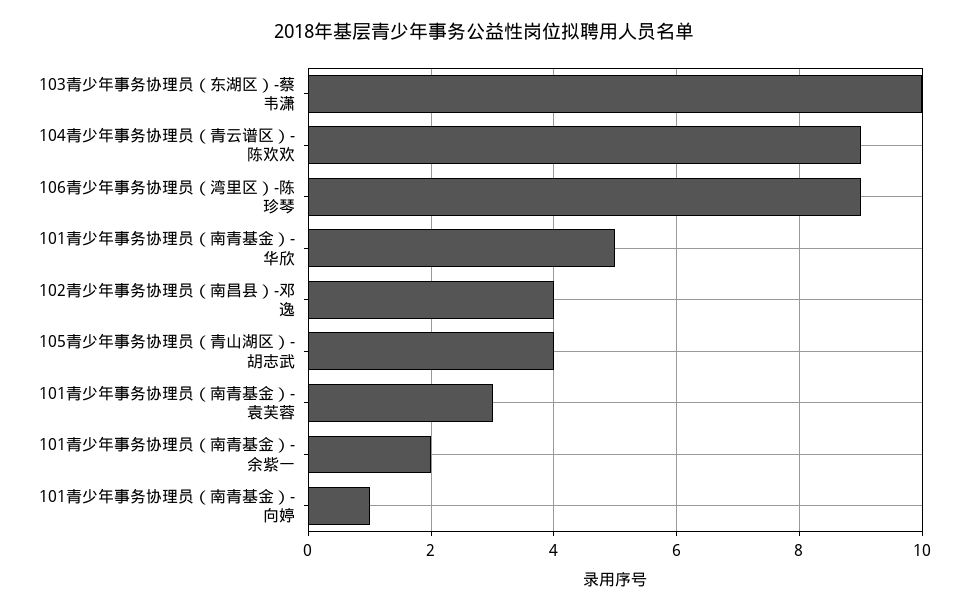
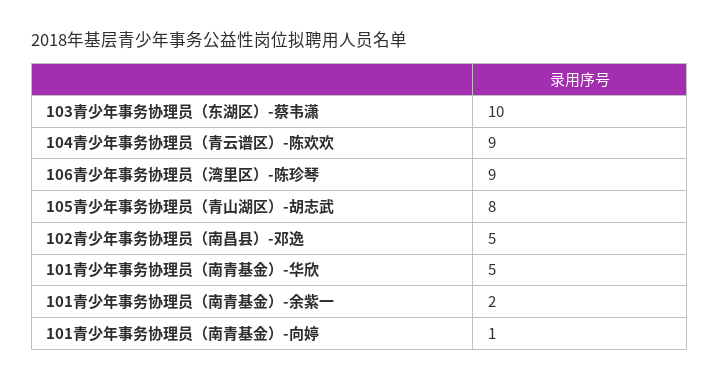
102青少年事务协理员（南昌县）-邓逸: 4 -> 5
105青少年事务协理员（青山湖区）-胡志武: 4 -> 8
101青少年事务协理员（南青基金）-袁芙蓉: 3 -> none

